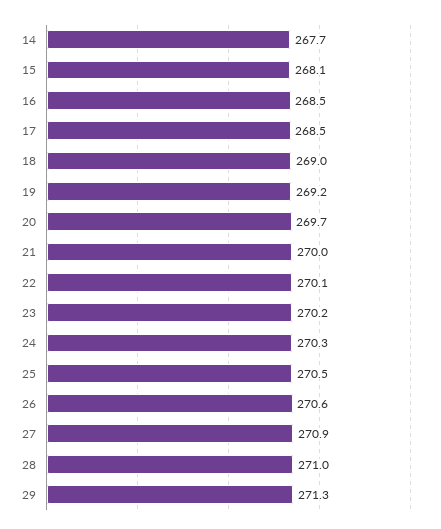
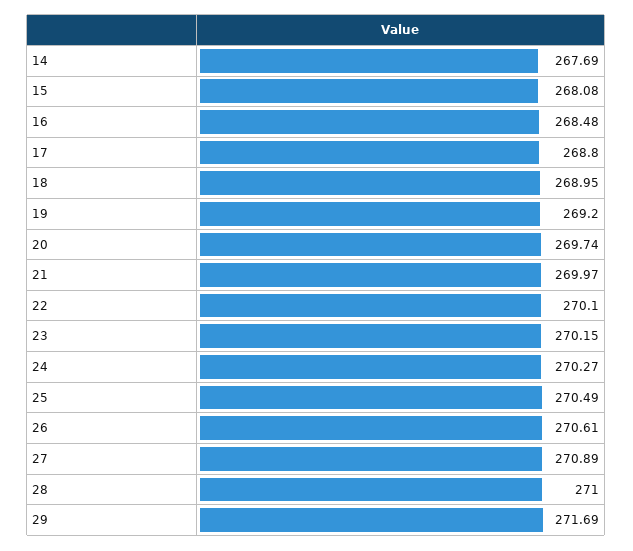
17: 268.5 -> 268.8
29: 271.3 -> 271.69

